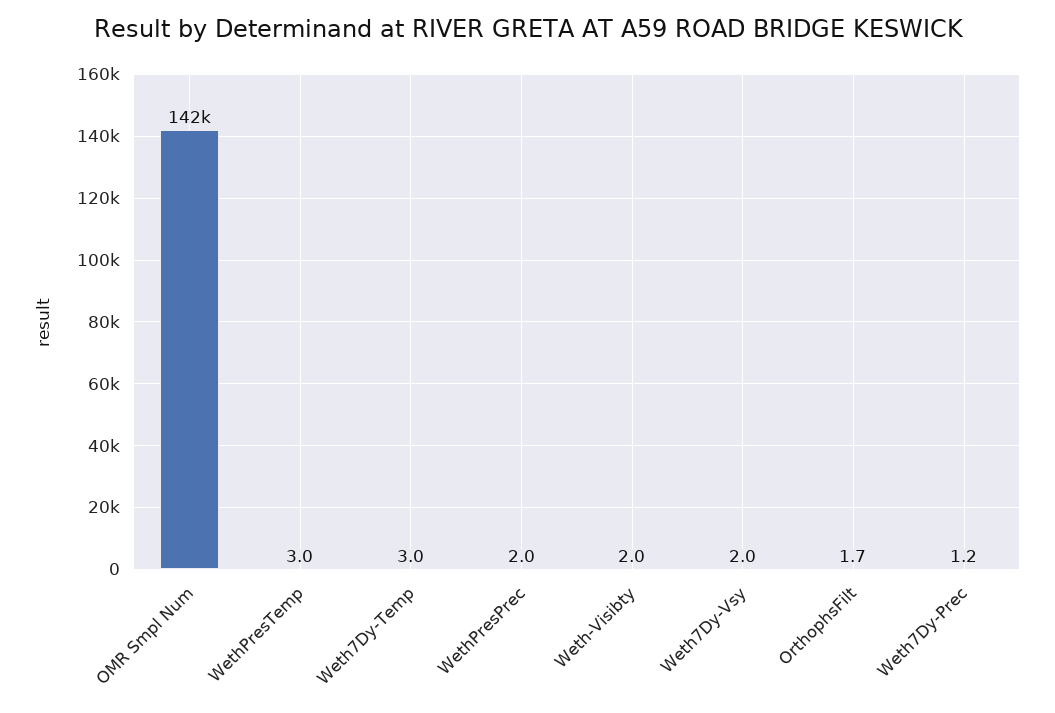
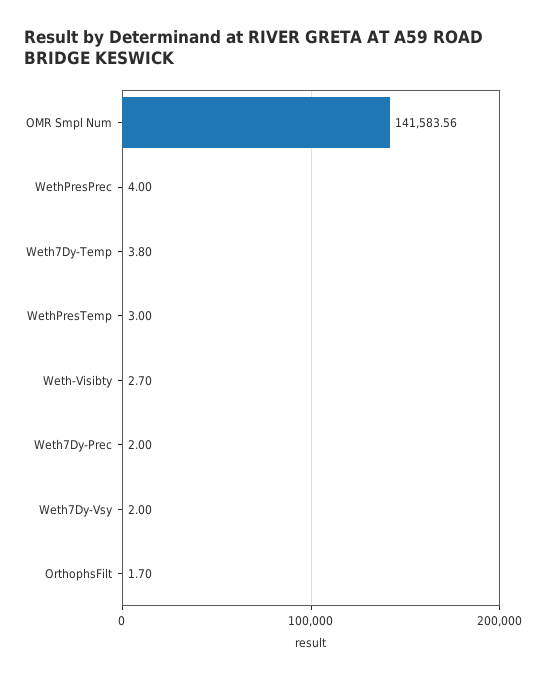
Weth7Dy-Temp: 3 -> 3.8
WethPresPrec: 2 -> 4
Weth-Visibty: 2 -> 2.7
Weth7Dy-Prec: 1.2 -> 2

